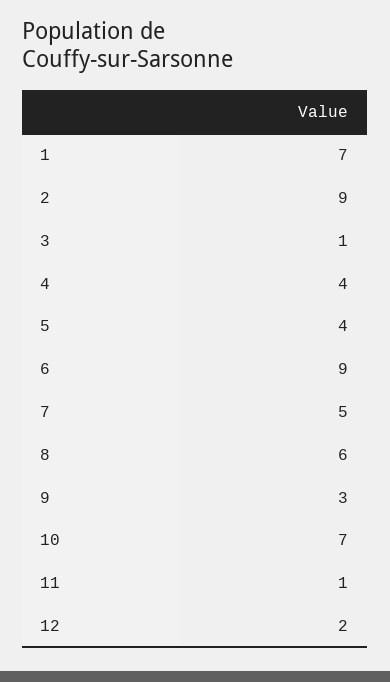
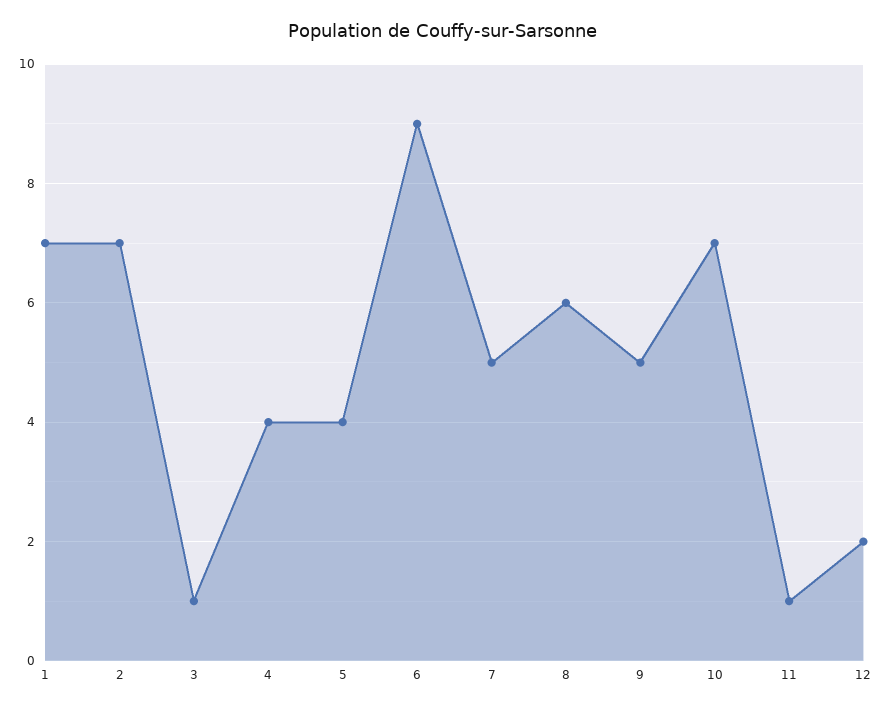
2: 9 -> 7
9: 3 -> 5

